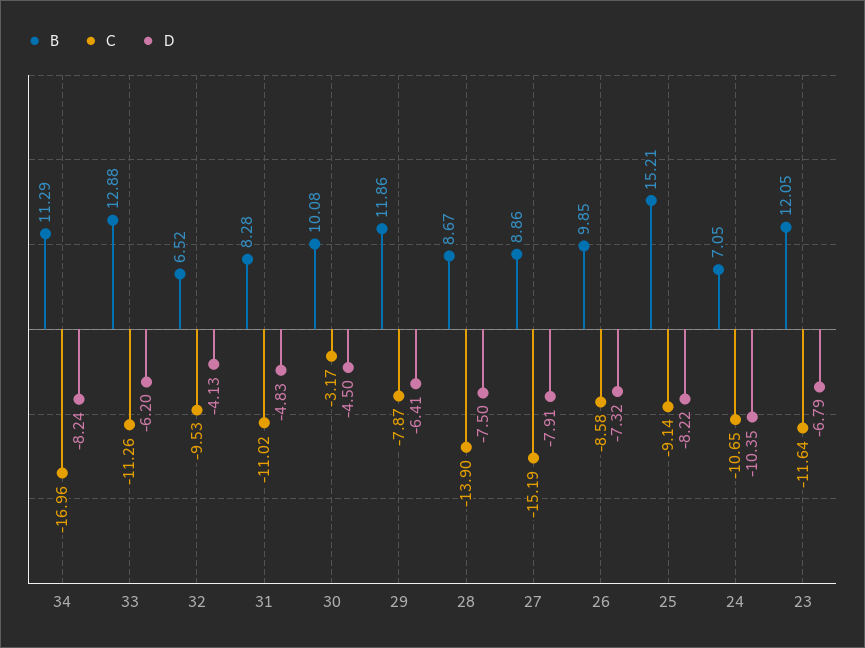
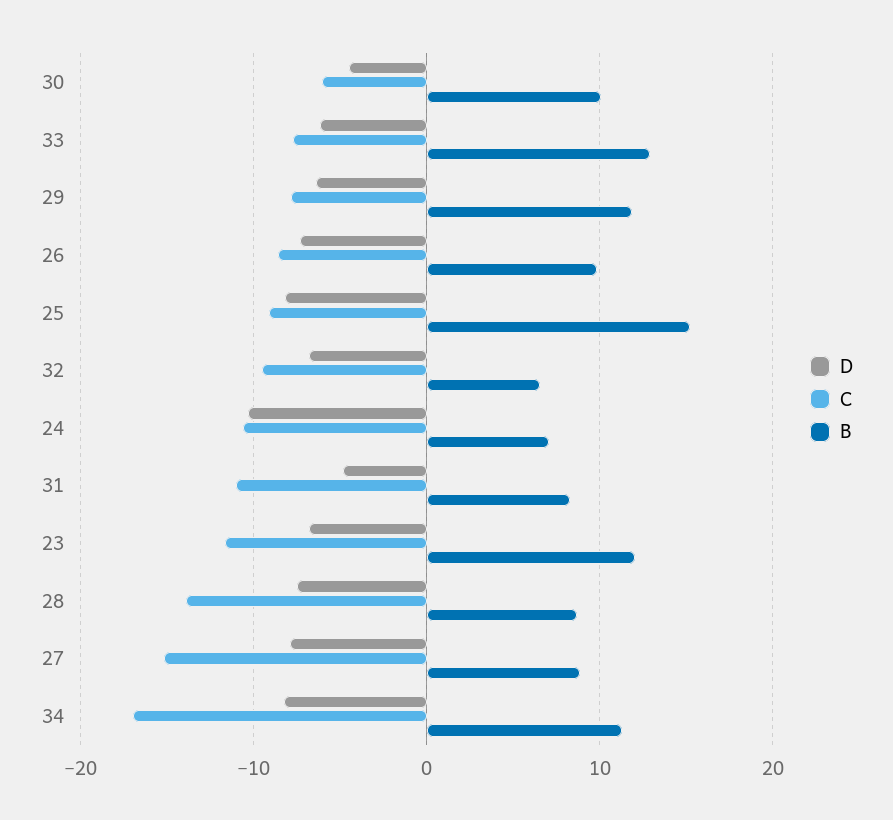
C, 33: -11.26 -> -8
D, 32: -4.13 -> -7
C, 30: -3.17 -> -6

